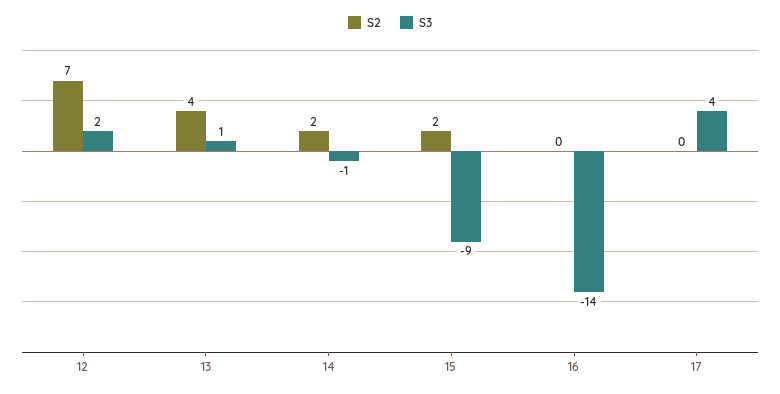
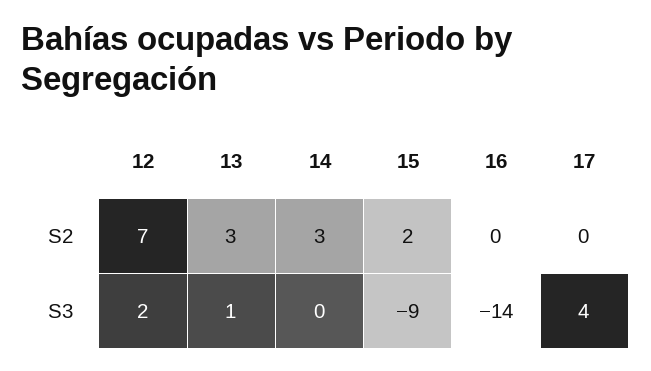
S2, 13: 4 -> 3
S2, 14: 2 -> 3
S3, 14: -1 -> 0

